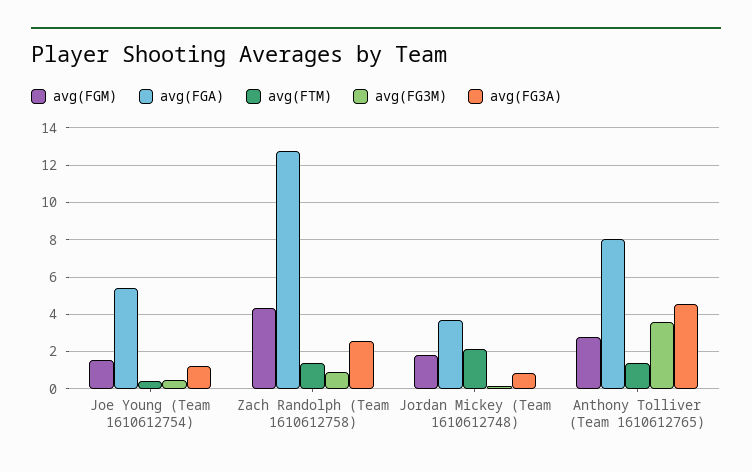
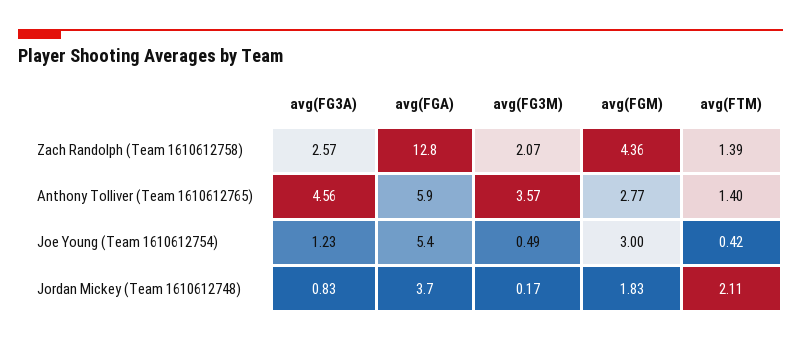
avg(FGM), Joe Young (Team 1610612754): 1.5 -> 3
avg(FG3M), Zach Randolph (Team 1610612758): 1 -> 2.07
avg(FGA), Anthony Tolliver (Team 1610612765): 8 -> 5.9

